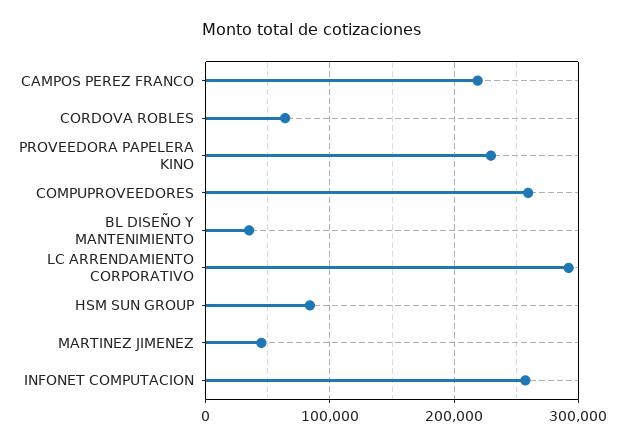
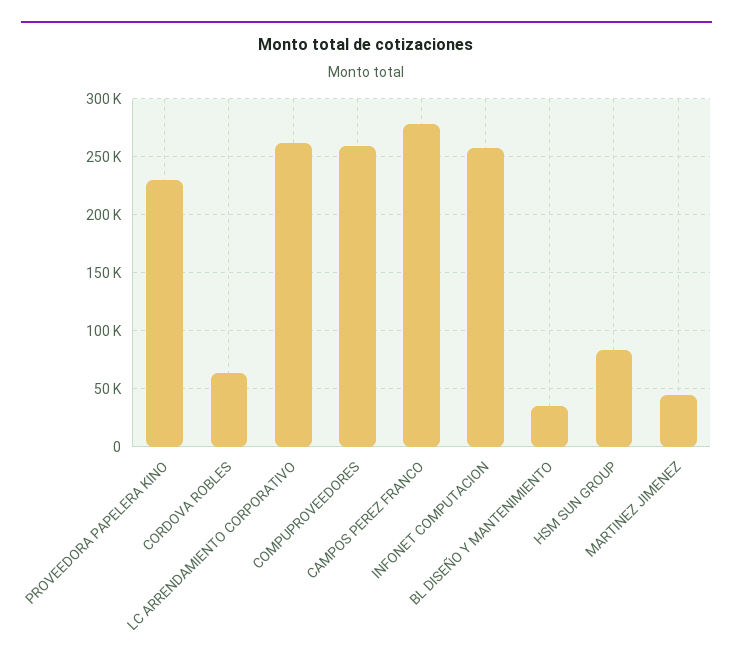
CAMPOS PEREZ FRANCO: 220000 -> 280000
LC ARRENDAMIENTO CORPORATIVO: 290000 -> 260000

